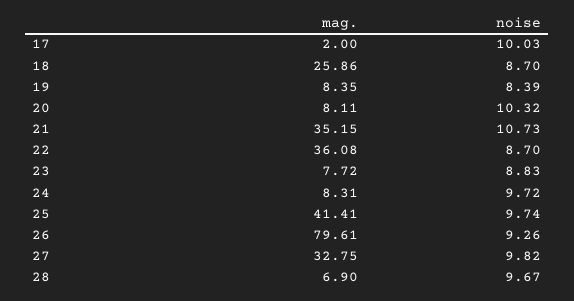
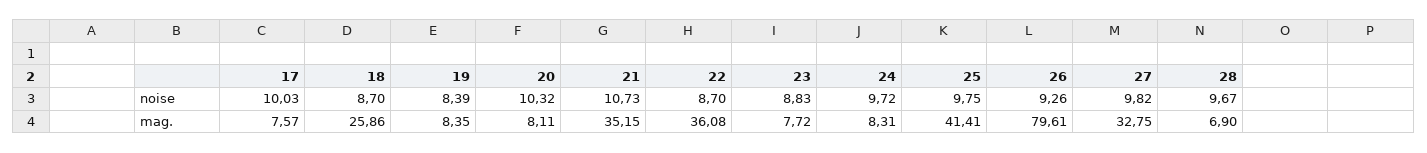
mag., 17: 2 -> 7.57
noise, 25: 9.74 -> 9.75

